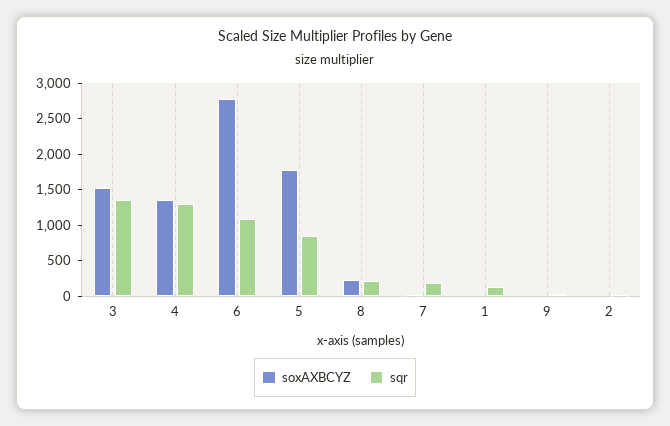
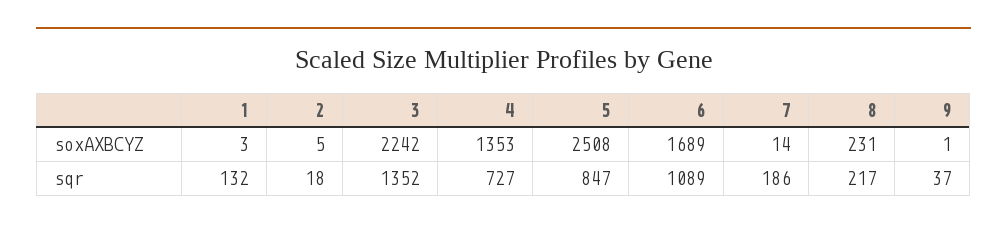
soxAXBCYZ, 3: 1500 -> 2242
sqr, 4: 1250 -> 727
soxAXBCYZ, 6: 2750 -> 1689
soxAXBCYZ, 5: 1750 -> 2508

